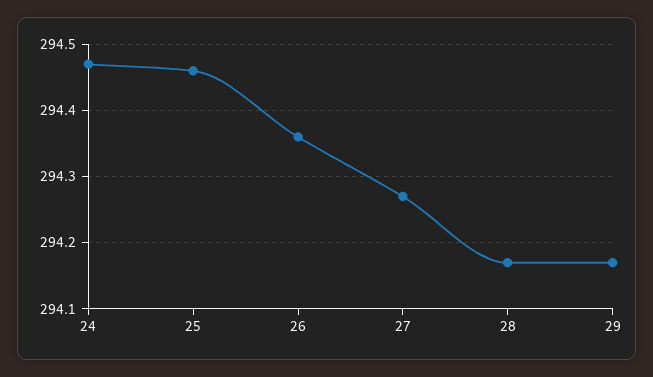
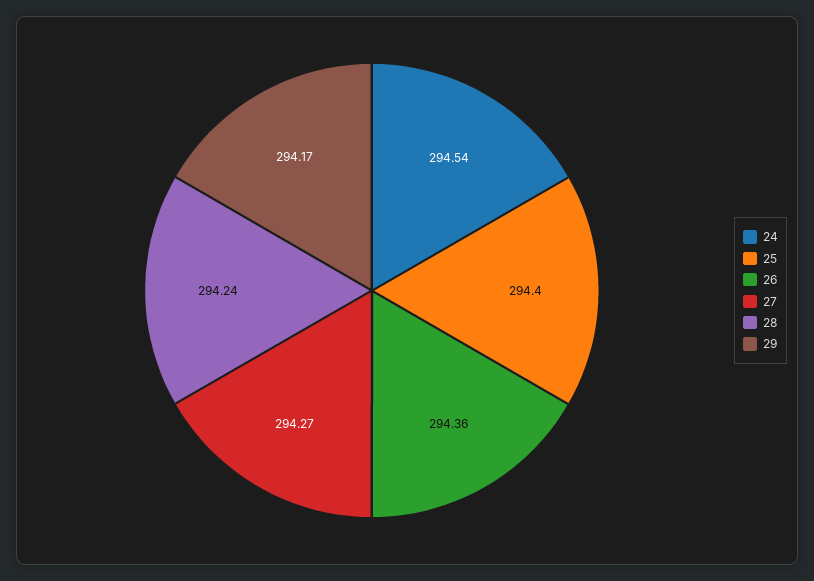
24: 294.47 -> 294.54
25: 294.46 -> 294.4
28: 294.17 -> 294.24

